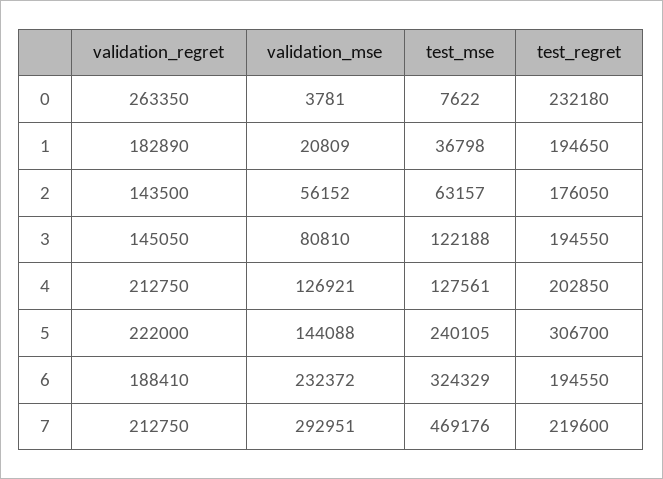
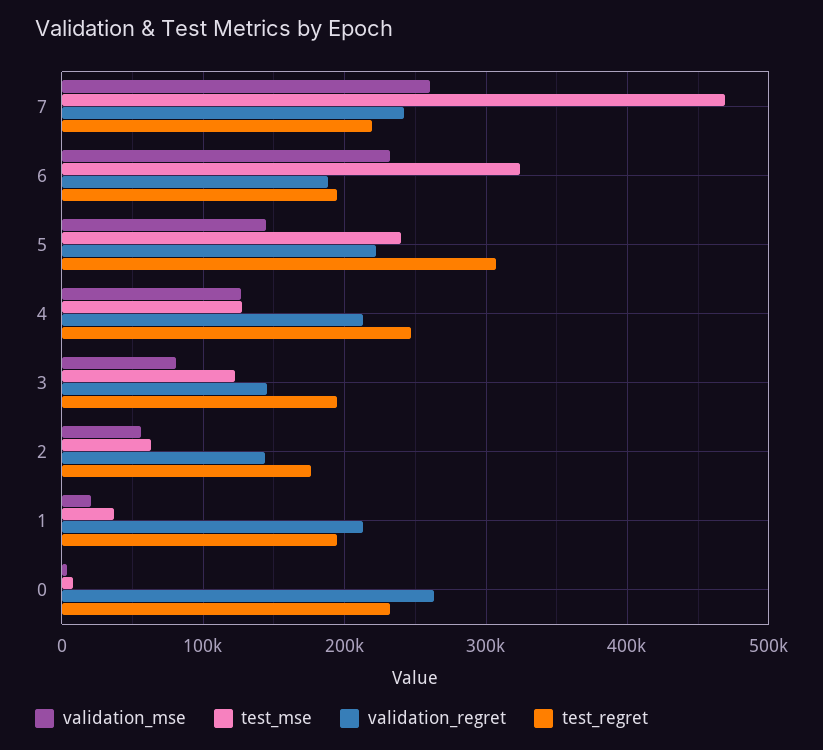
validation_regret, 1: 182890 -> 210000
test_regret, 4: 202850 -> 250000
validation_regret, 7: 212750 -> 240000
validation_mse, 7: 292951 -> 260000

